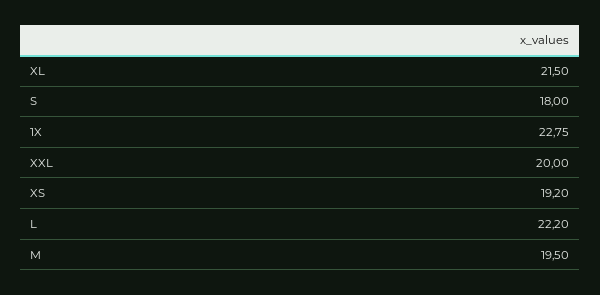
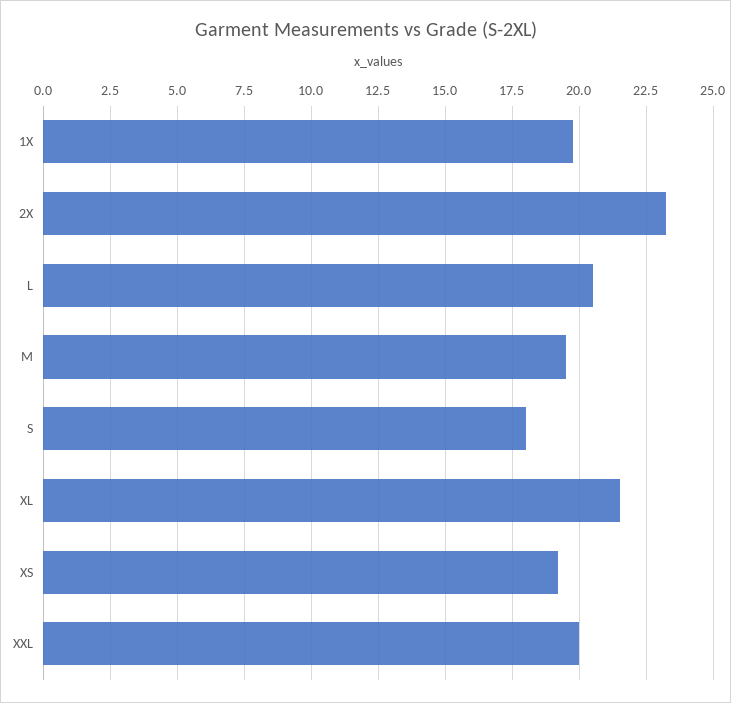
1X: 22.75 -> 19.75
L: 22.2 -> 20.5
2X: none -> 23.25

